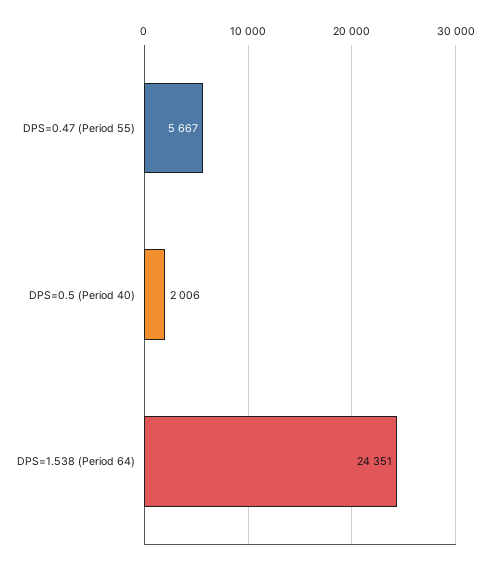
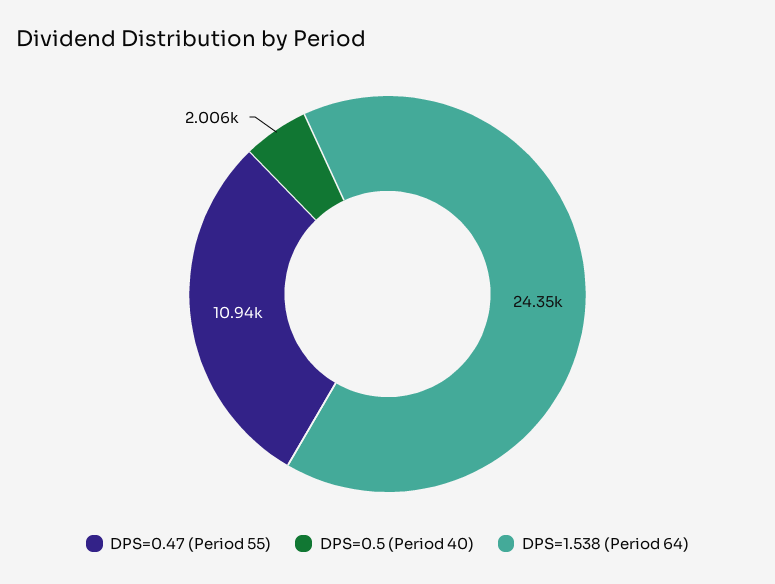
DPS=0.47 (Period 55): 5667 -> 10940

